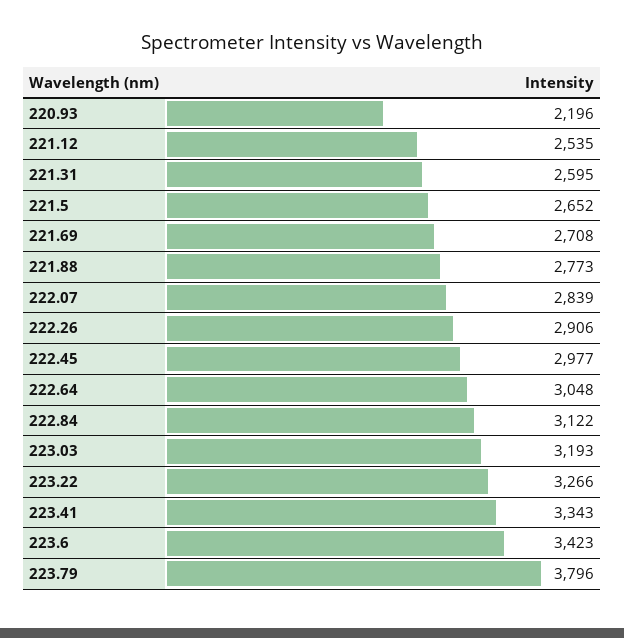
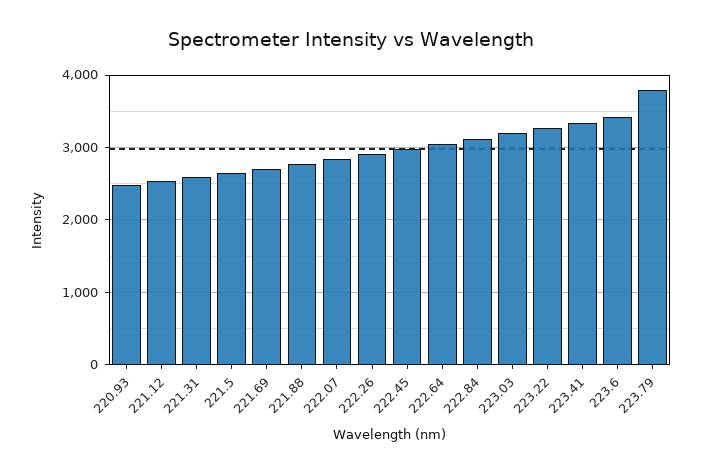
220.93: 2196 -> 2500

